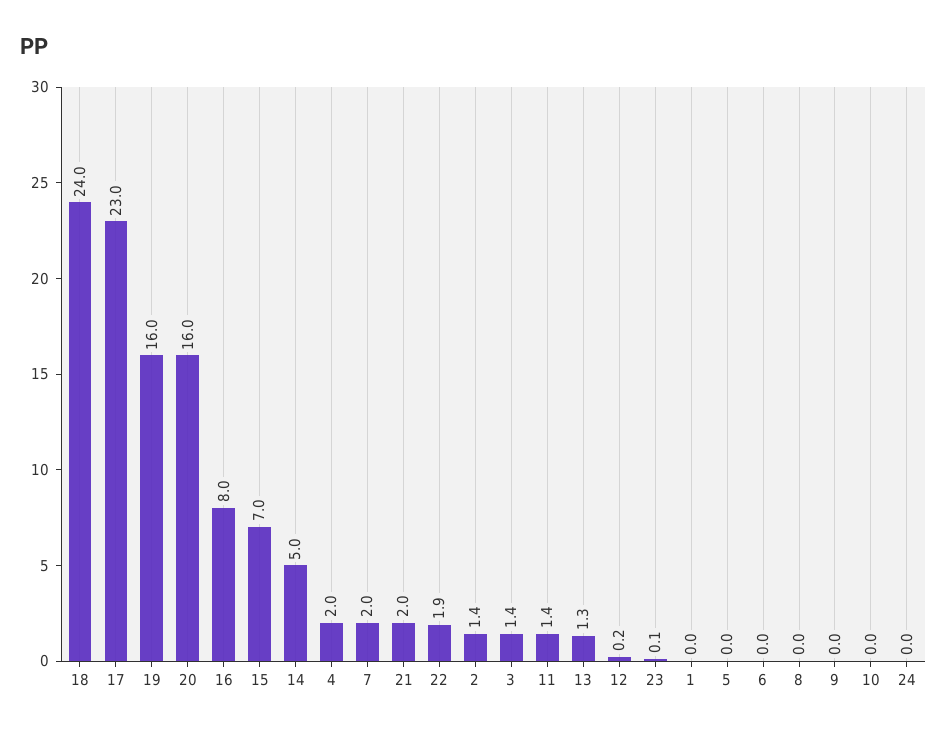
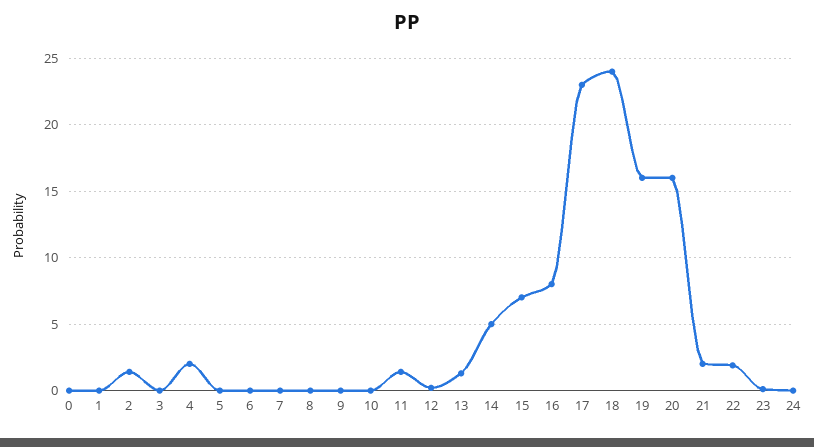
7: 2 -> 0
3: 1.4 -> 0
0: none -> 0

